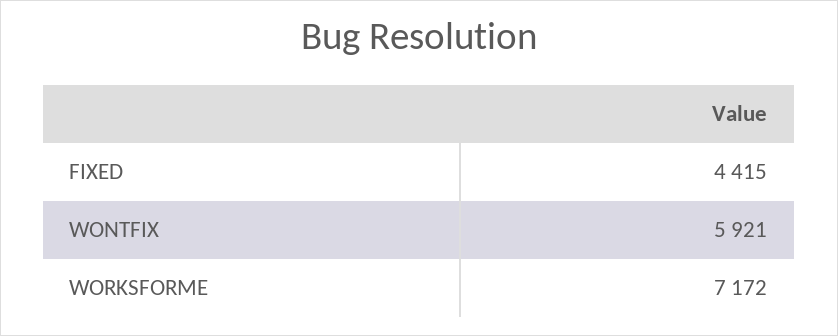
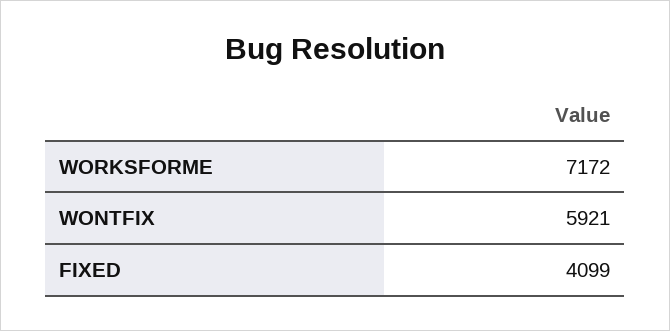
FIXED: 4415 -> 4099

